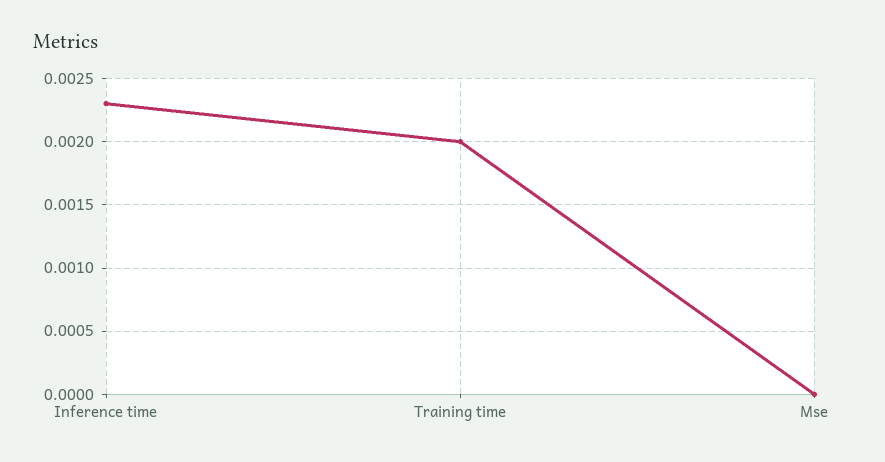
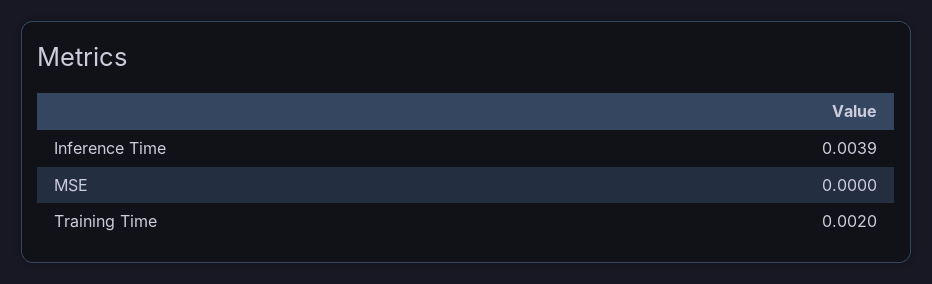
Inference time: 0.0023 -> 0.0039

